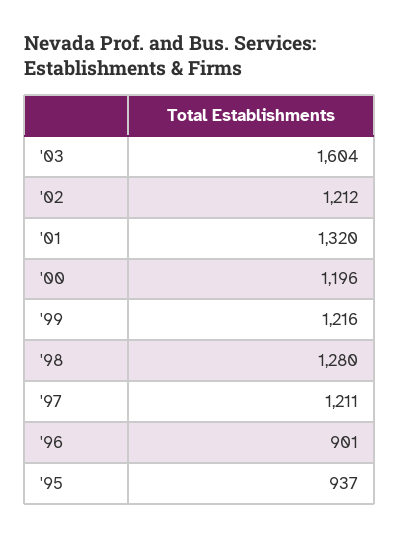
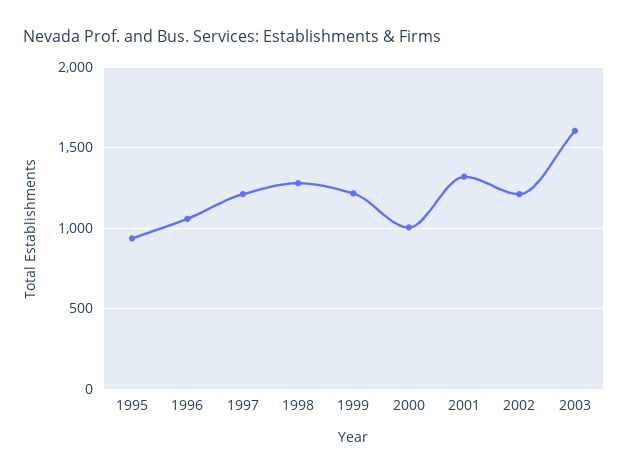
'00: 1196 -> 1000
'96: 901 -> 1050

